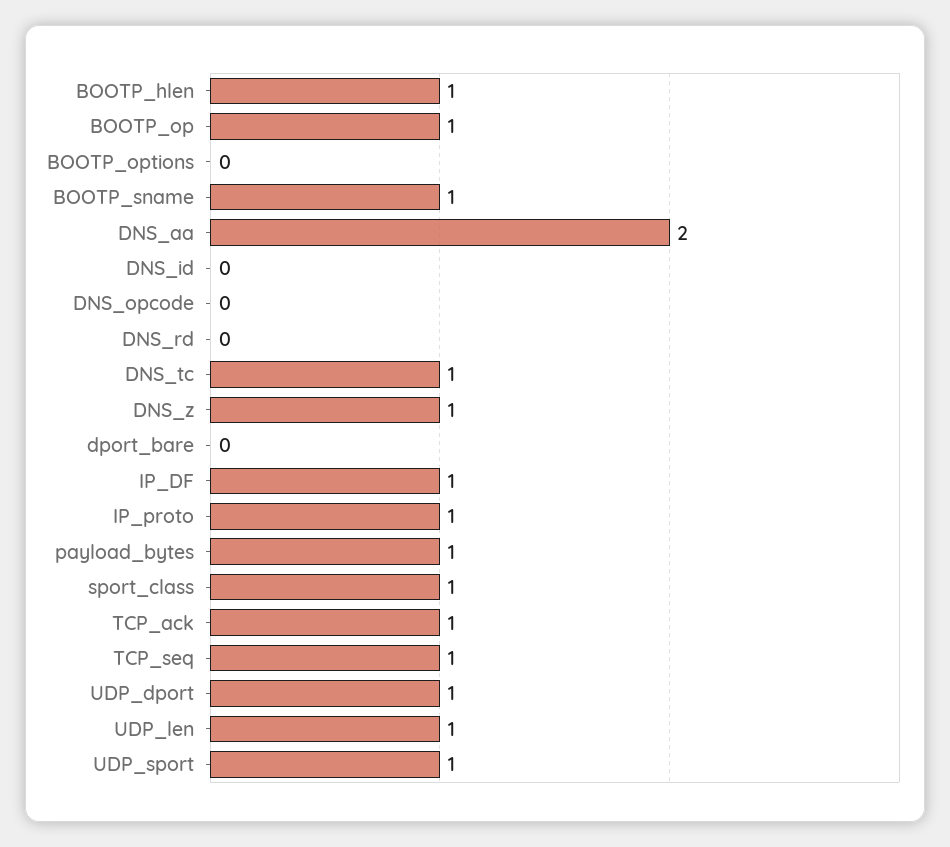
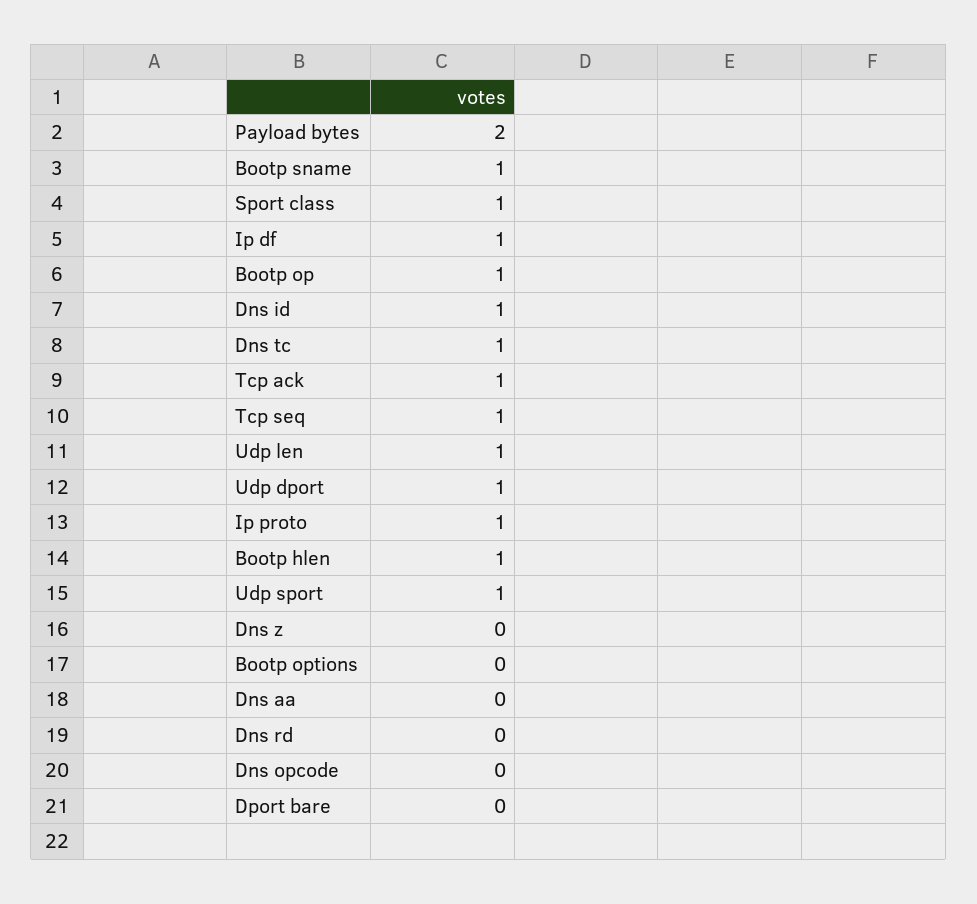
DNS_aa: 2 -> 0
DNS_id: 0 -> 1
DNS_z: 1 -> 0
payload_bytes: 1 -> 2

